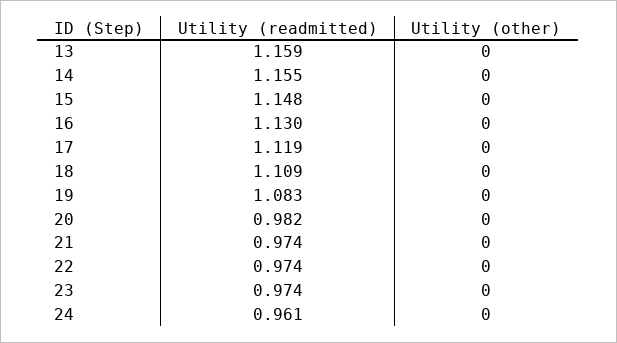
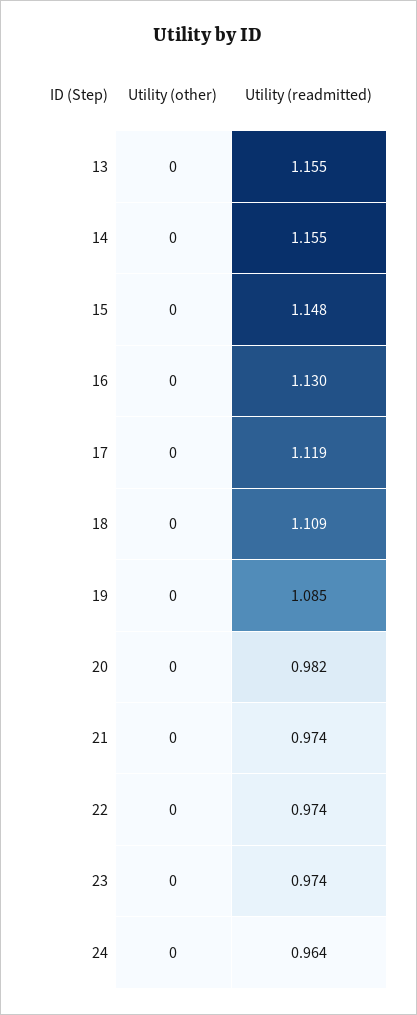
Utility (readmitted), 13: 1.159 -> 1.155
Utility (readmitted), 19: 1.083 -> 1.085
Utility (readmitted), 24: 0.961 -> 0.964

